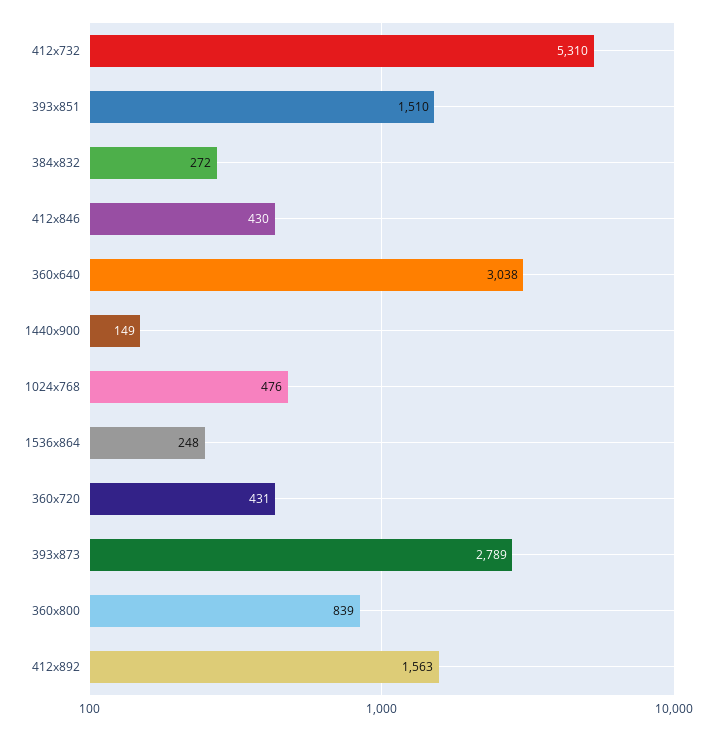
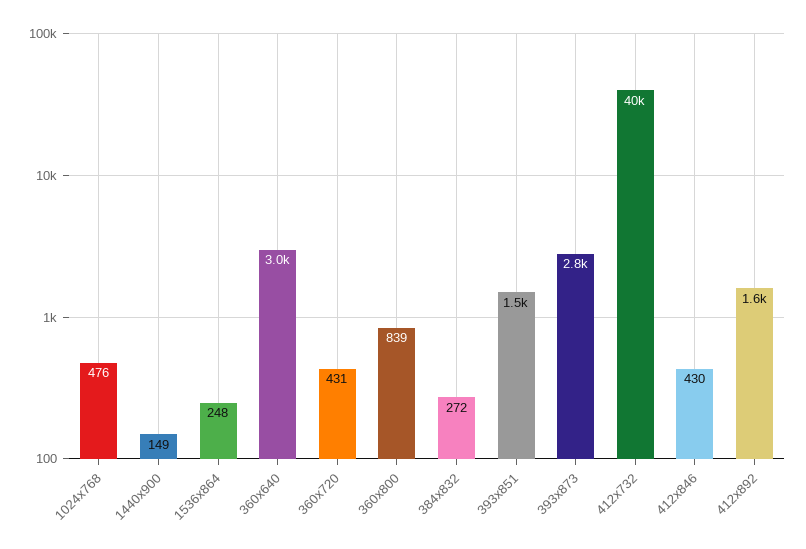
412x732: 5310 -> 40000

